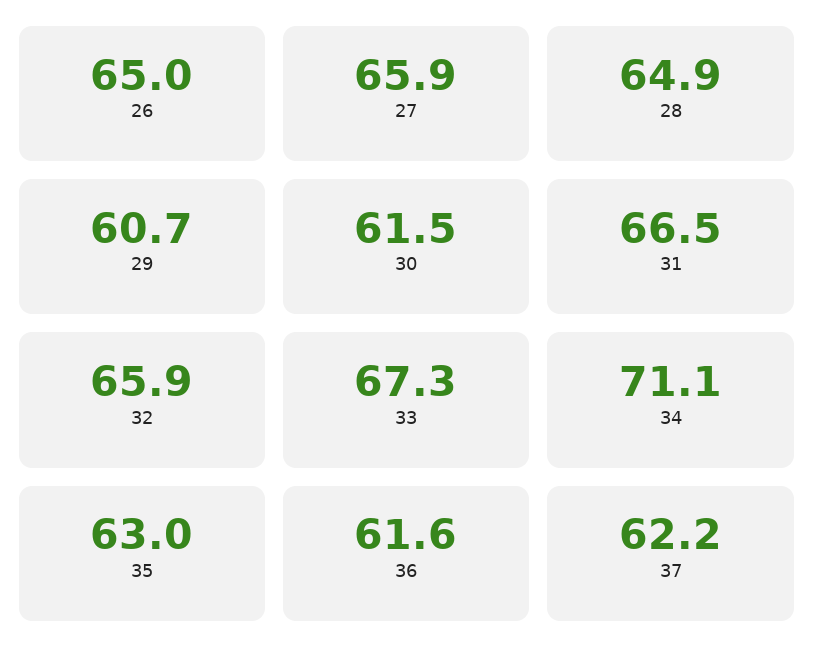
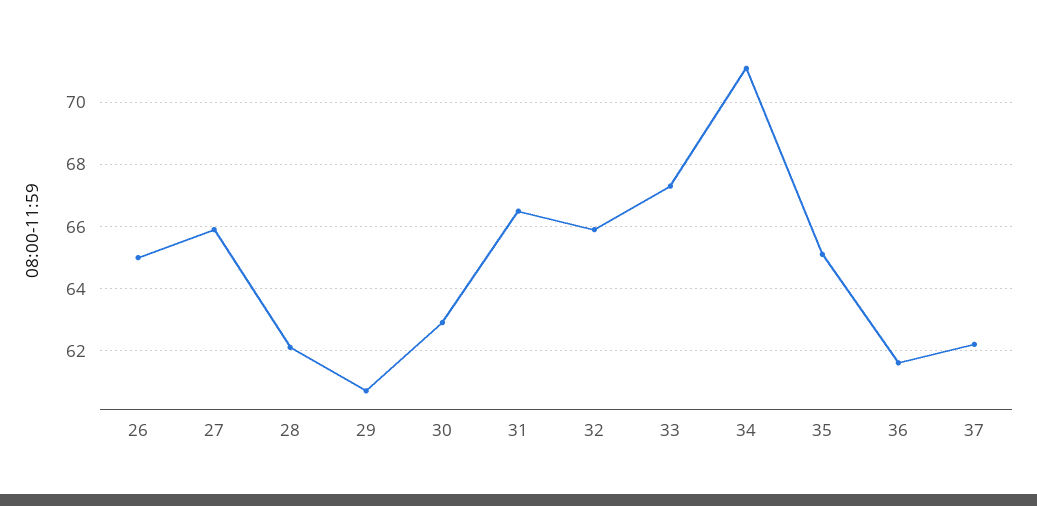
28: 64.9 -> 62
30: 61.5 -> 63
35: 63 -> 65

